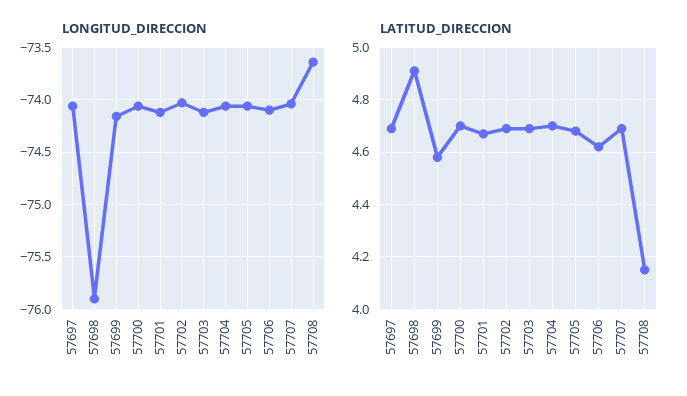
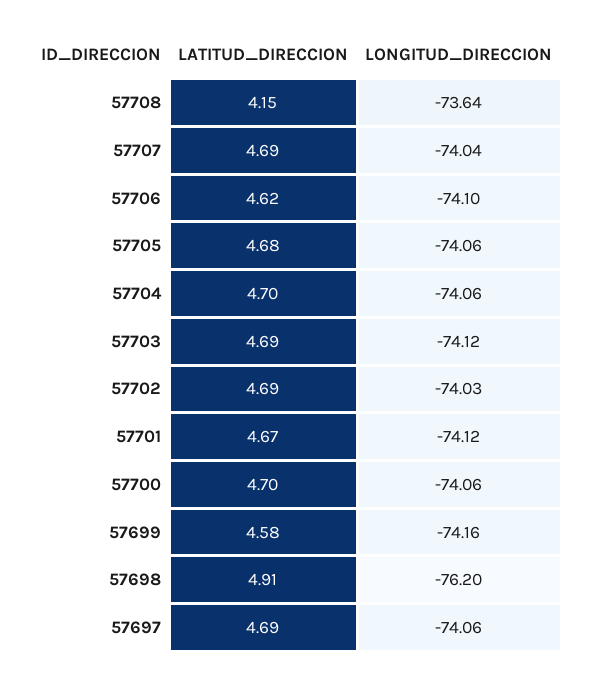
LONGITUD_DIRECCION, 57698: -75.9 -> -76.2

